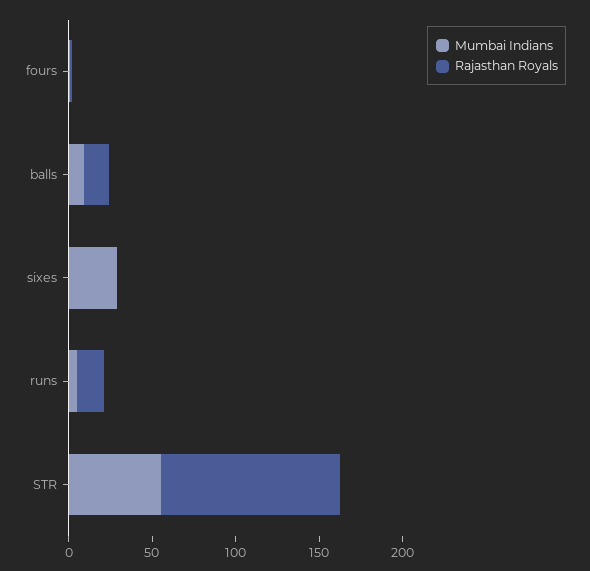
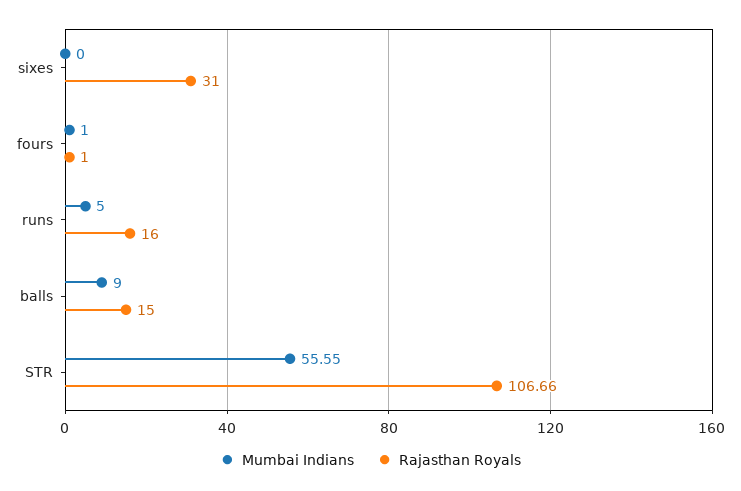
Mumbai Indians, sixes: 30 -> 0
Rajasthan Royals, sixes: 0 -> 31

